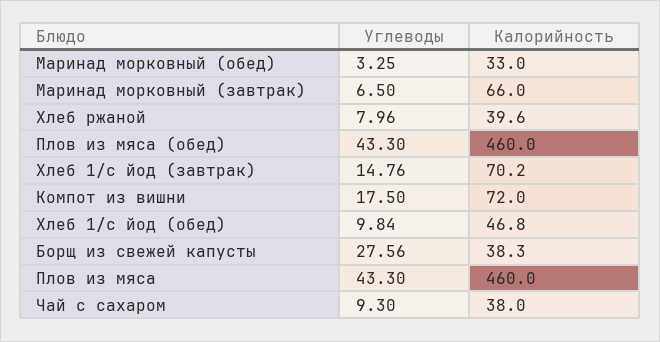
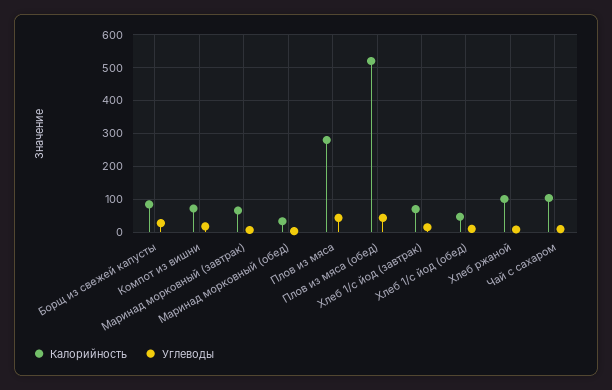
Калорийность, Хлеб ржаной: 39.6 -> 100
Калорийность, Плов из мяса (обед): 460 -> 520
Калорийность, Борщ из свежей капусты: 38.3 -> 80
Калорийность, Плов из мяса: 460 -> 280
Калорийность, Чай с сахаром: 38 -> 100

